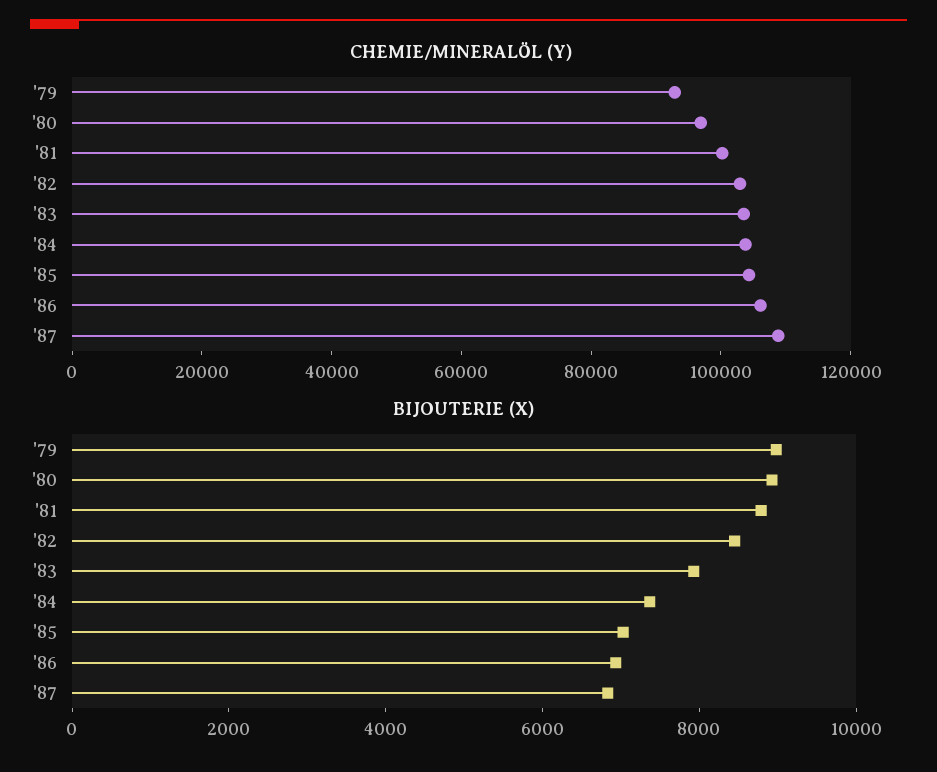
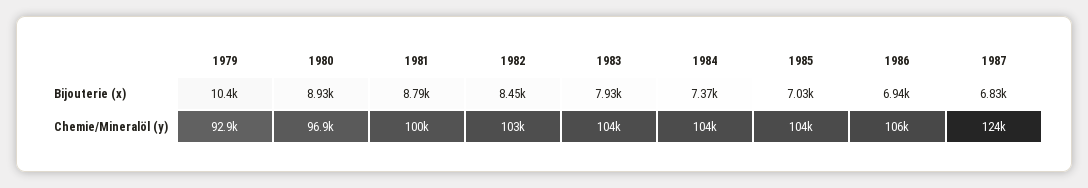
CHEMIE/MINERALÖL (Y), '87: 110000 -> 124000
BIJOUTERIE (X), '79: 9000 -> 10400

